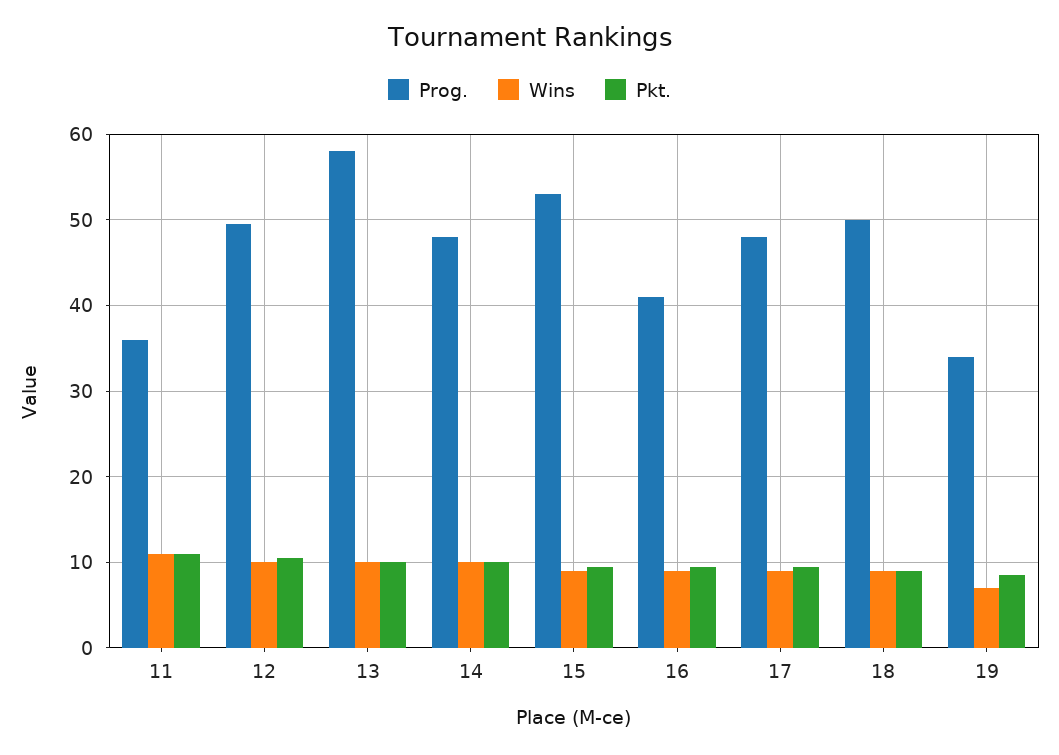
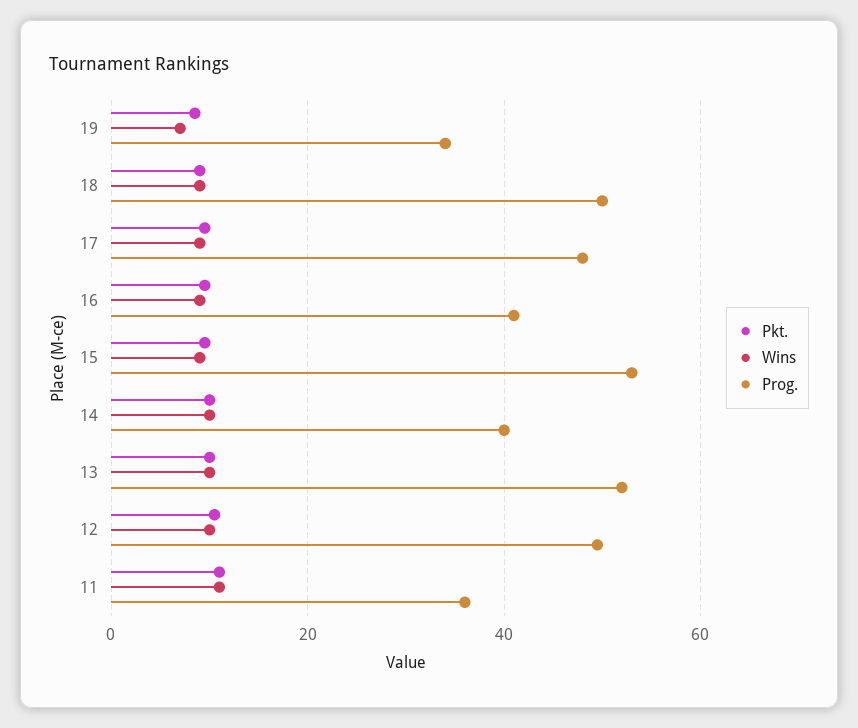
Prog., 13: 58 -> 52
Prog., 14: 48 -> 40

